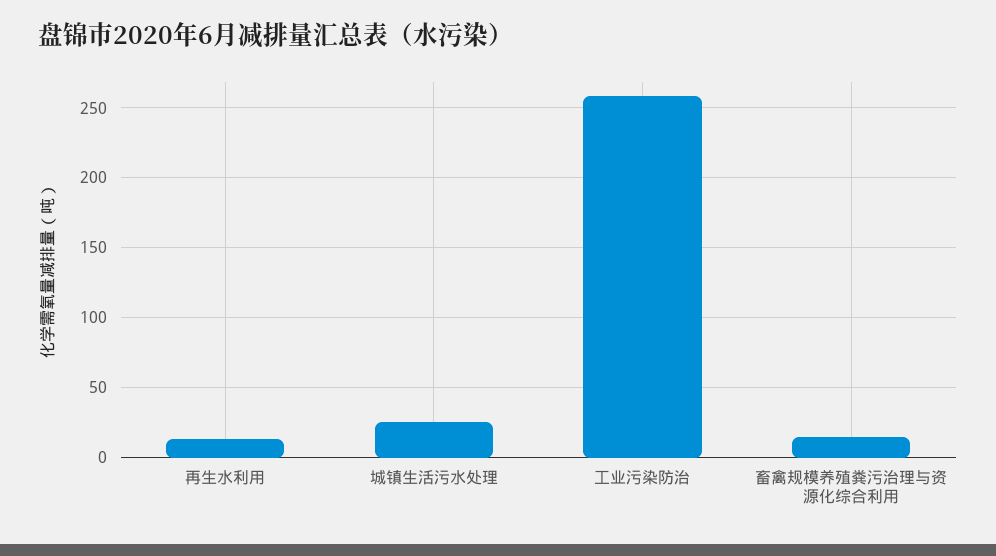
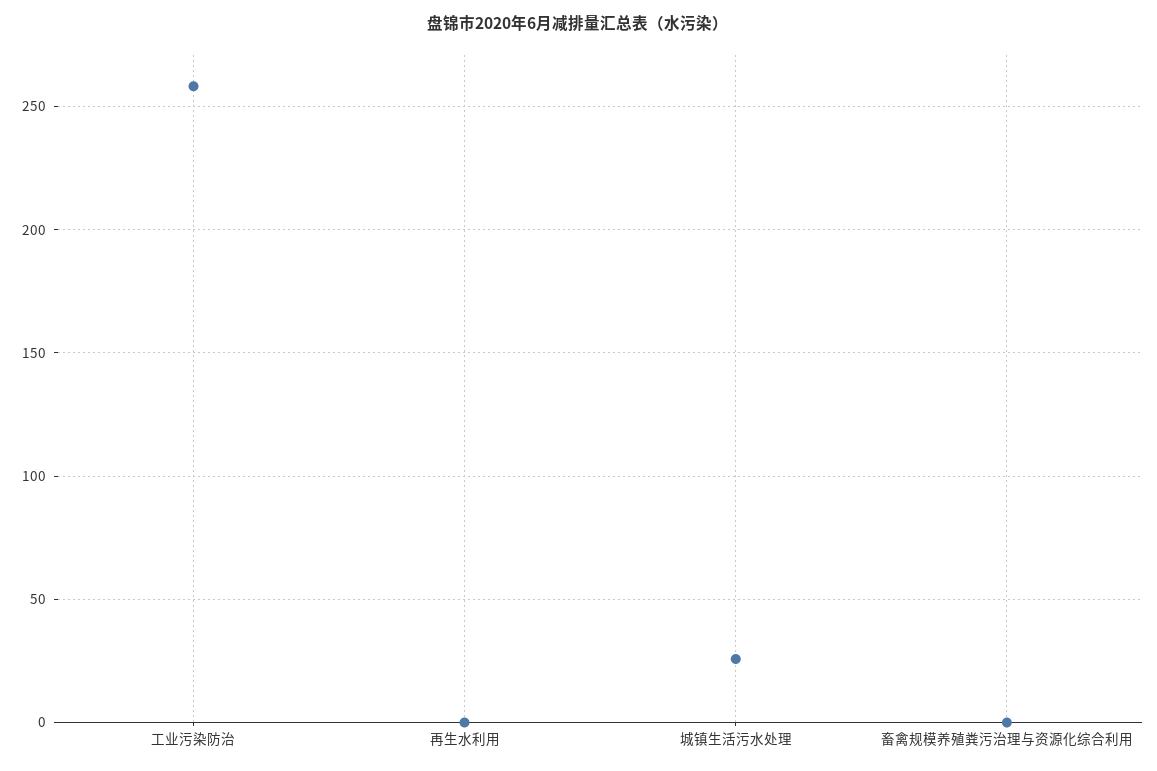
再生水利用: 15 -> 0
畜禽规模养殖粪污治理与资源化综合利用: 15 -> 0

